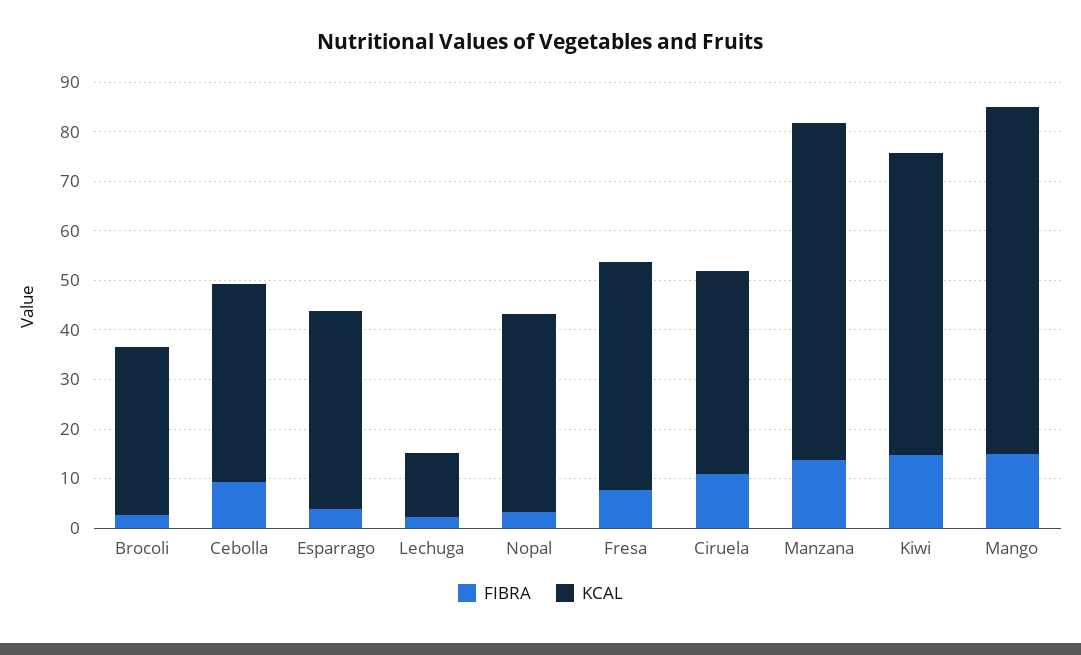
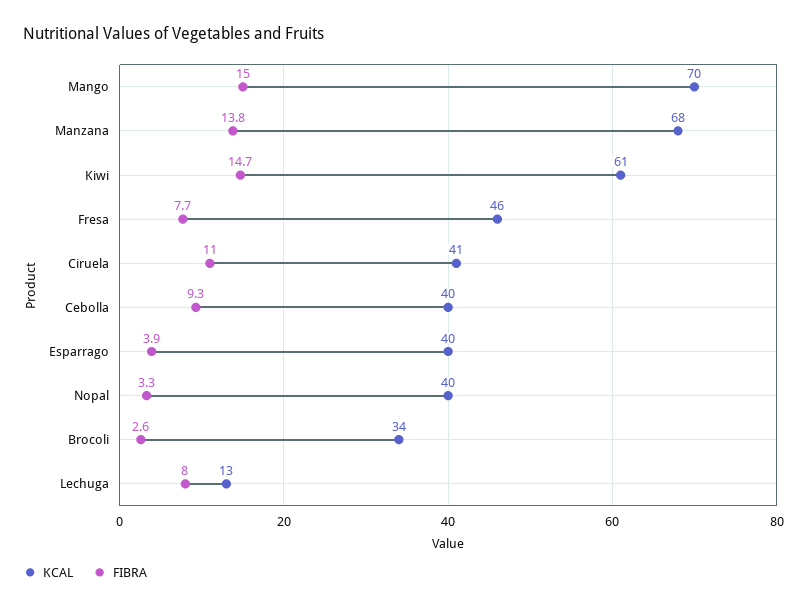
FIBRA, Lechuga: 2 -> 8

